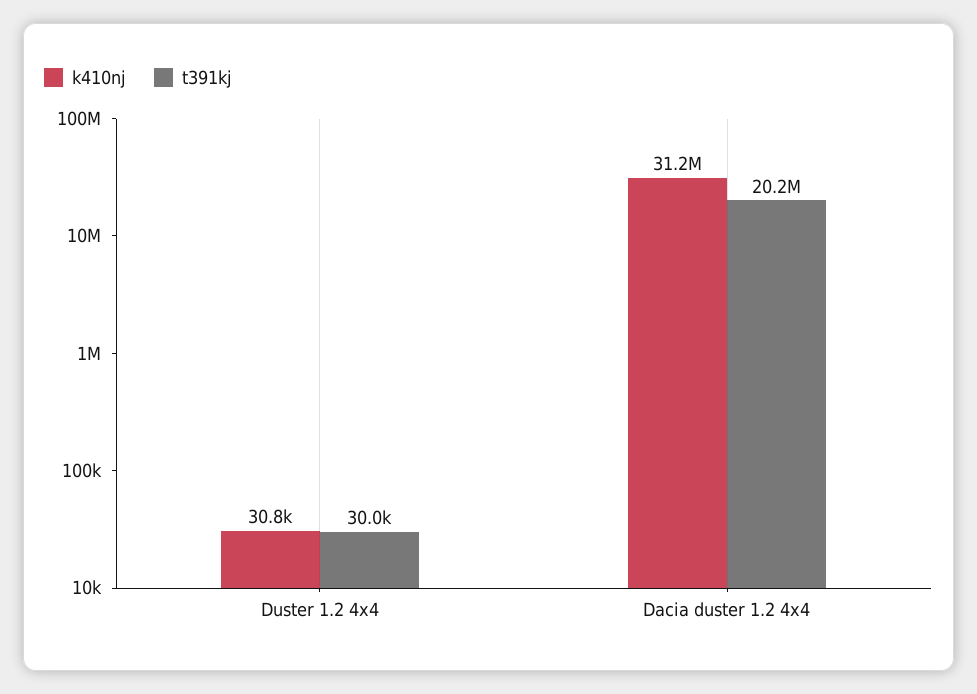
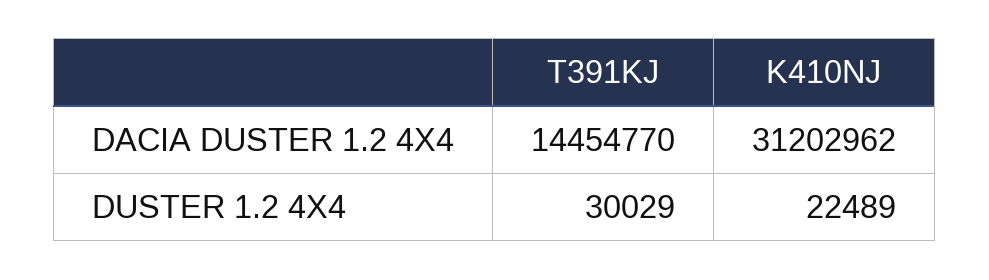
k410nj, Duster 1.2 4x4: 30800 -> 22489
t391kj, Dacia duster 1.2 4x4: 20200000 -> 14454770

